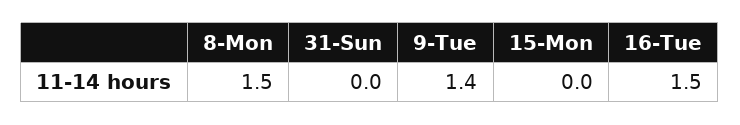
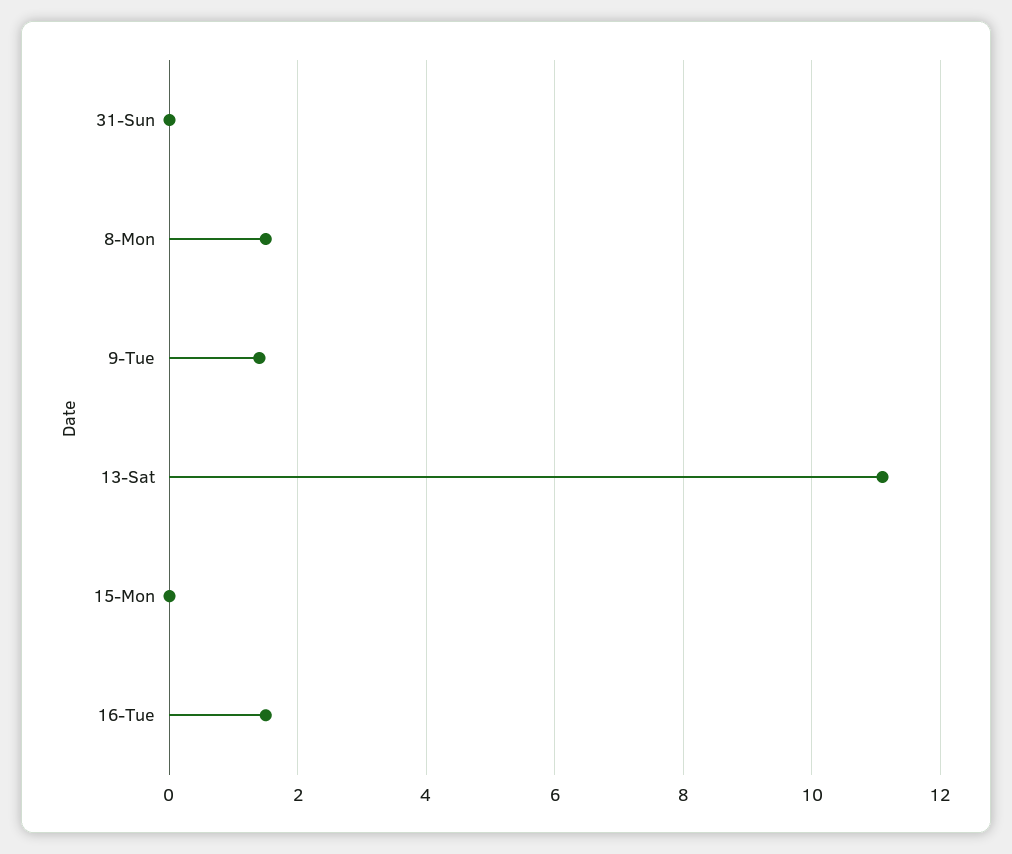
13-Sat: none -> 11

